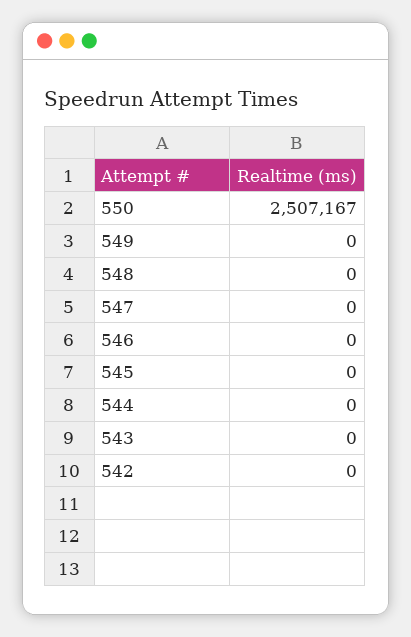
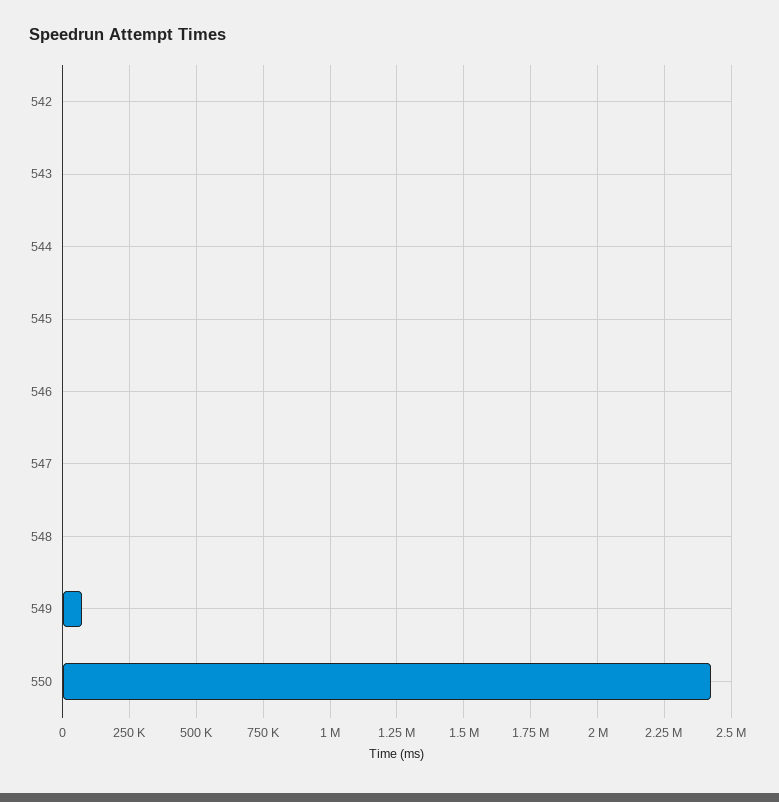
550: 2507167 -> 2425000
549: 0 -> 75000

